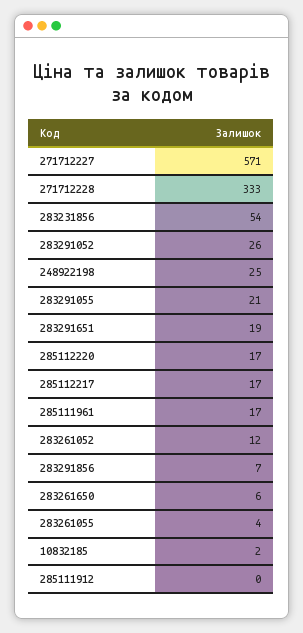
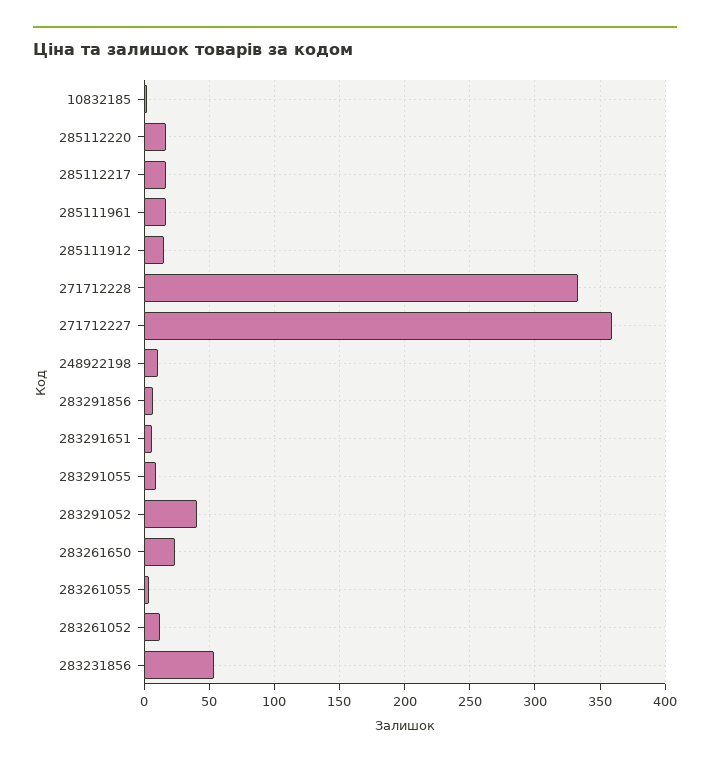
271712227: 571 -> 360
283291052: 26 -> 40
248922198: 25 -> 10
283291055: 21 -> 10
283291651: 19 -> 5
283261650: 6 -> 25
285111912: 0 -> 15

